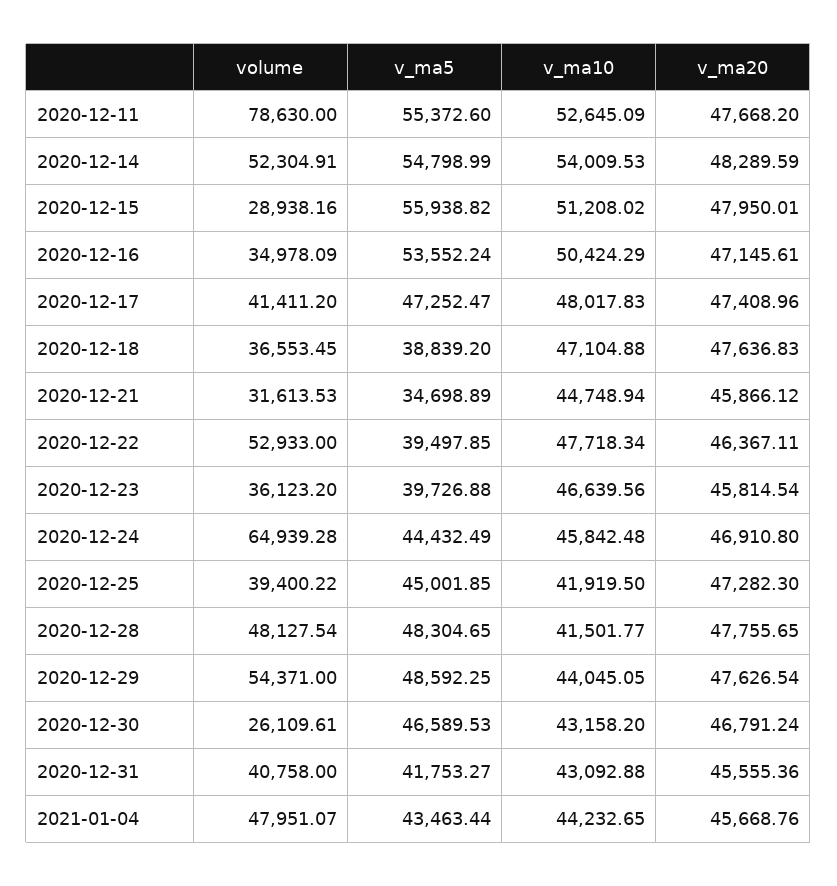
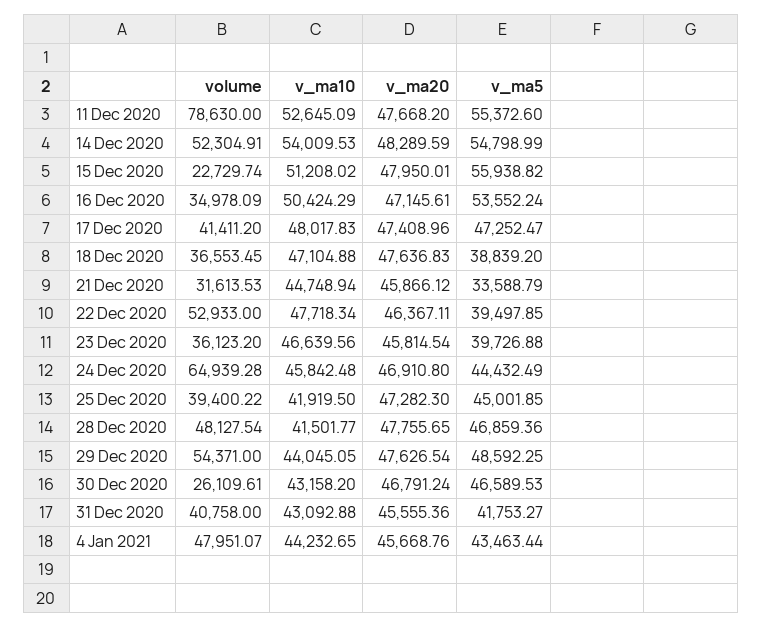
volume, 2020-12-15: 28938.16 -> 22729.74
v_ma5, 2020-12-21: 34698.89 -> 33588.79
v_ma5, 2020-12-28: 48304.65 -> 46859.36

